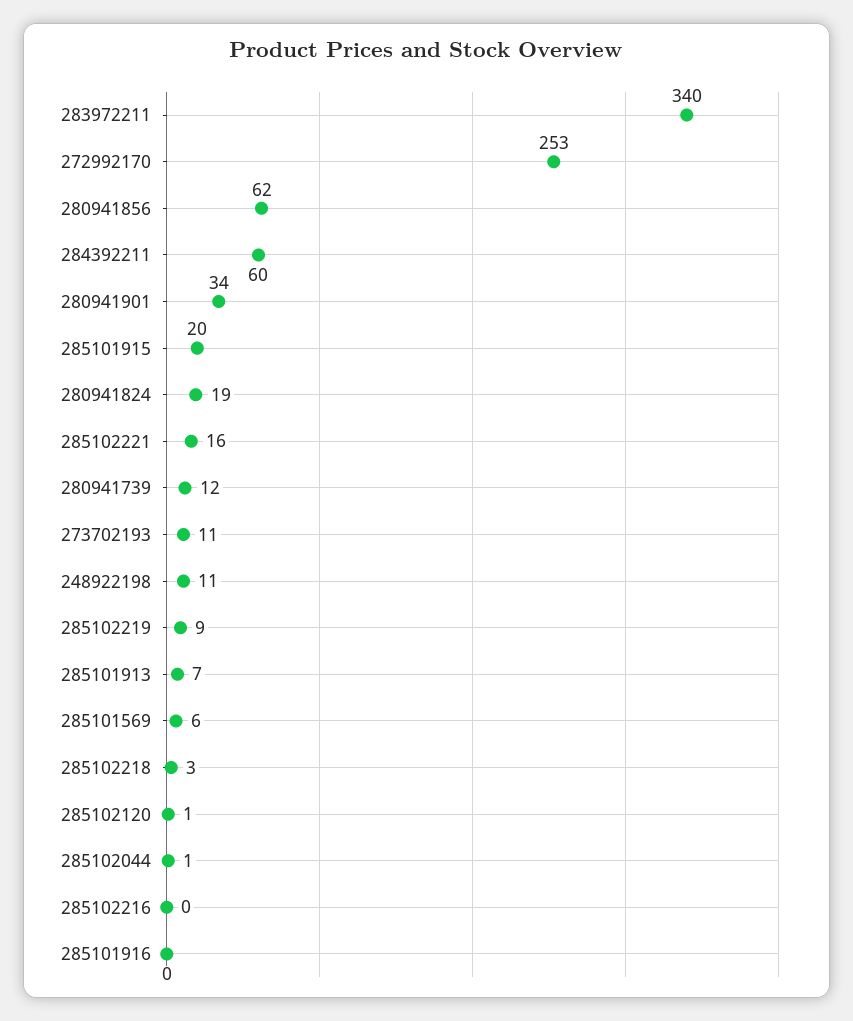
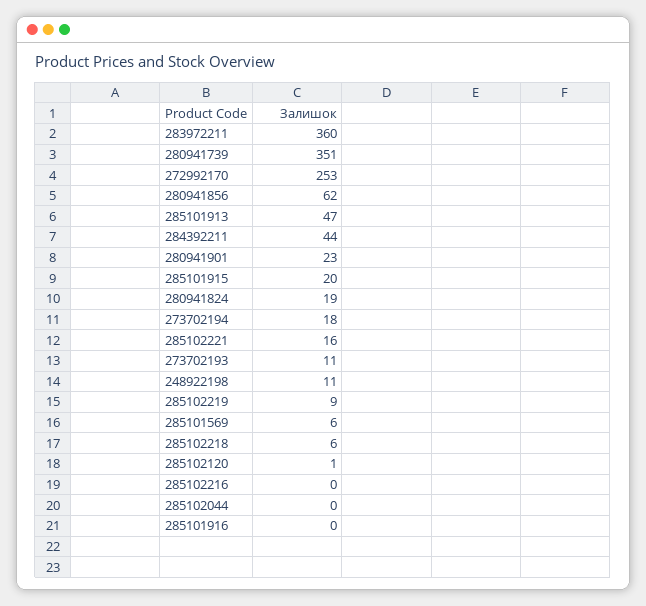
283972211: 340 -> 360
284392211: 60 -> 44
280941901: 34 -> 23
280941739: 12 -> 351
285101913: 7 -> 47
285102218: 3 -> 6
285102044: 1 -> 0
273702194: none -> 18

